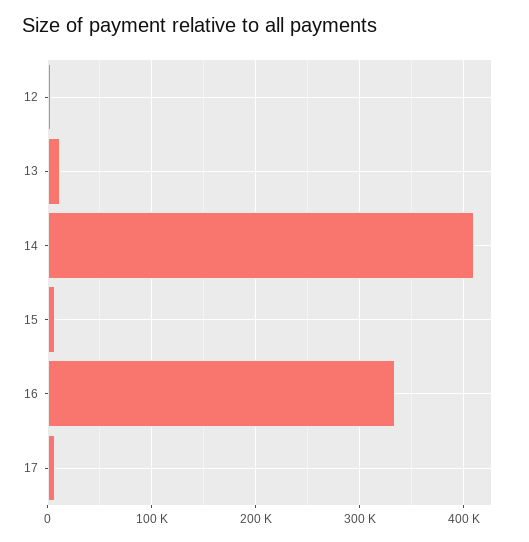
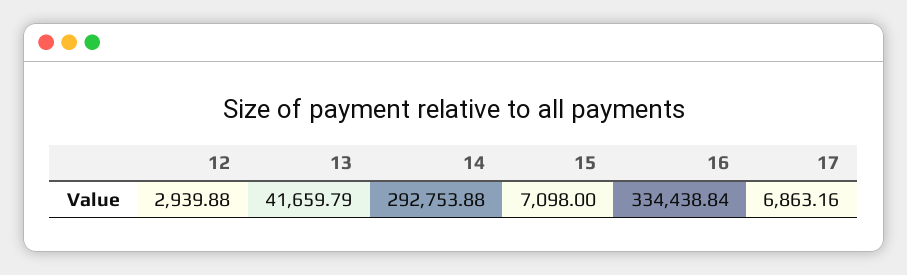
13: 10000 -> 41659.79
14: 410000 -> 292753.88

